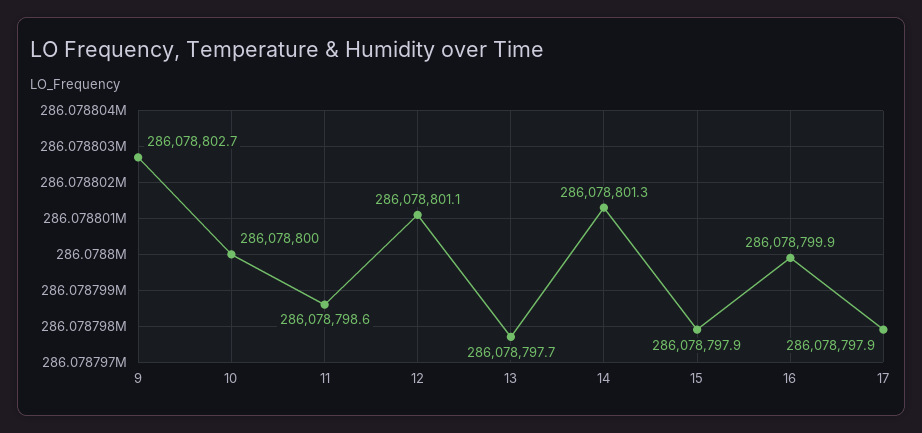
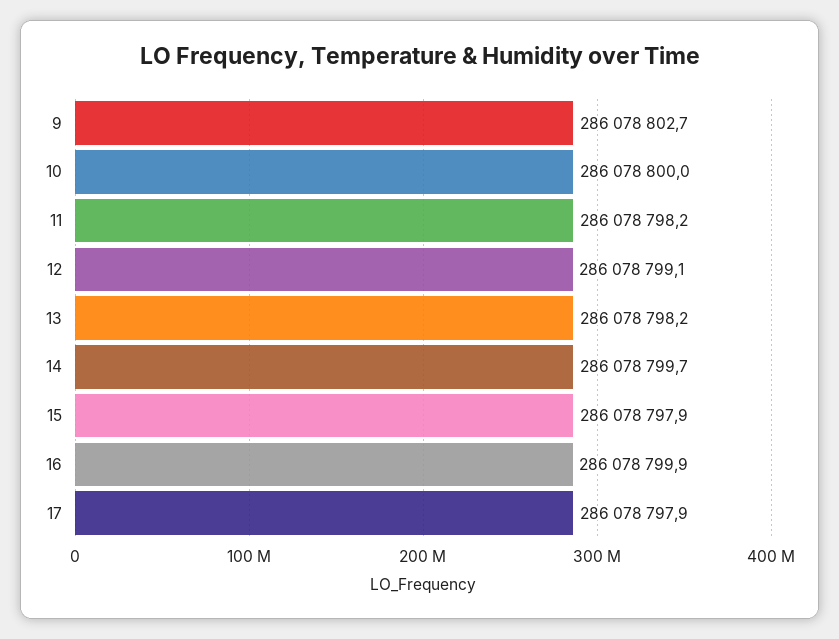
11: 286078798.6 -> 286078798.2
12: 286078801.1 -> 286078799.1
13: 286078797.7 -> 286078798.2
14: 286078801.3 -> 286078799.7

